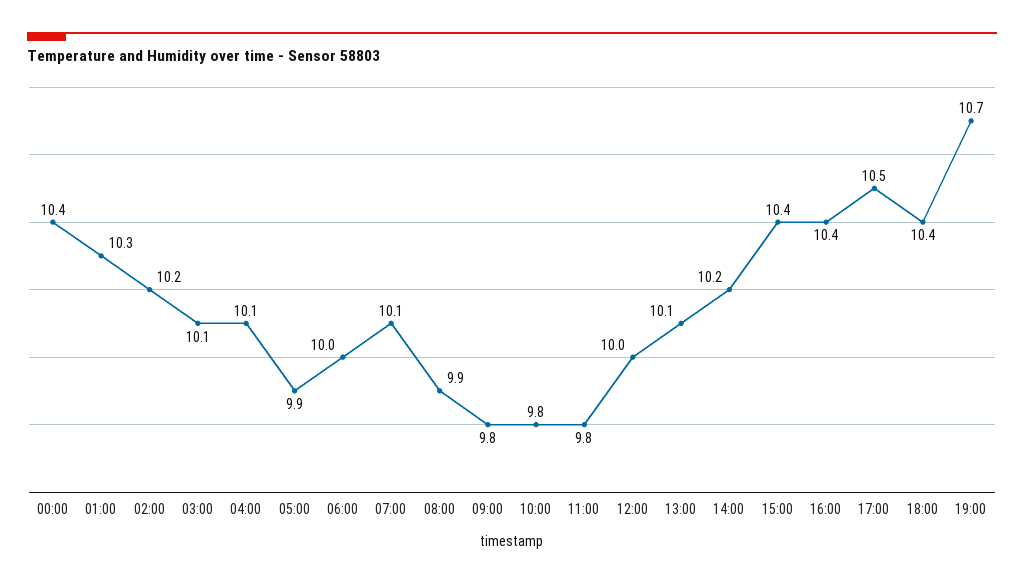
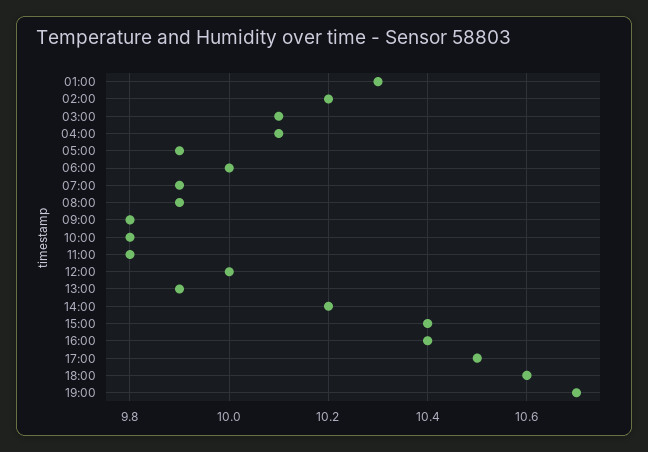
00:00: 10.4 -> none
07:00: 10.1 -> 9.9
13:00: 10.1 -> 9.9
18:00: 10.4 -> 10.6

